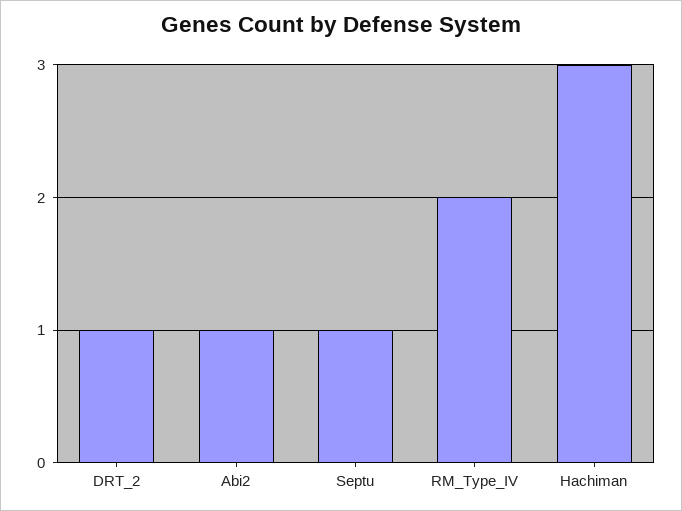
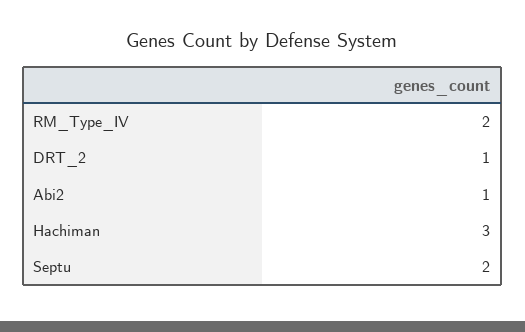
Septu: 1 -> 2

